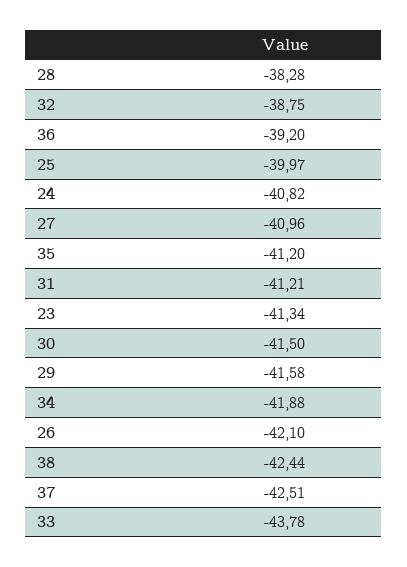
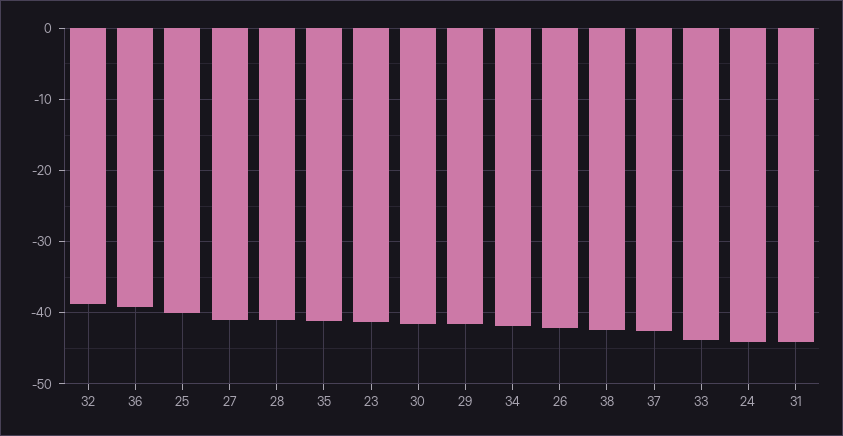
28: -38.28 -> -41
24: -40.82 -> -44
31: -41.21 -> -44

